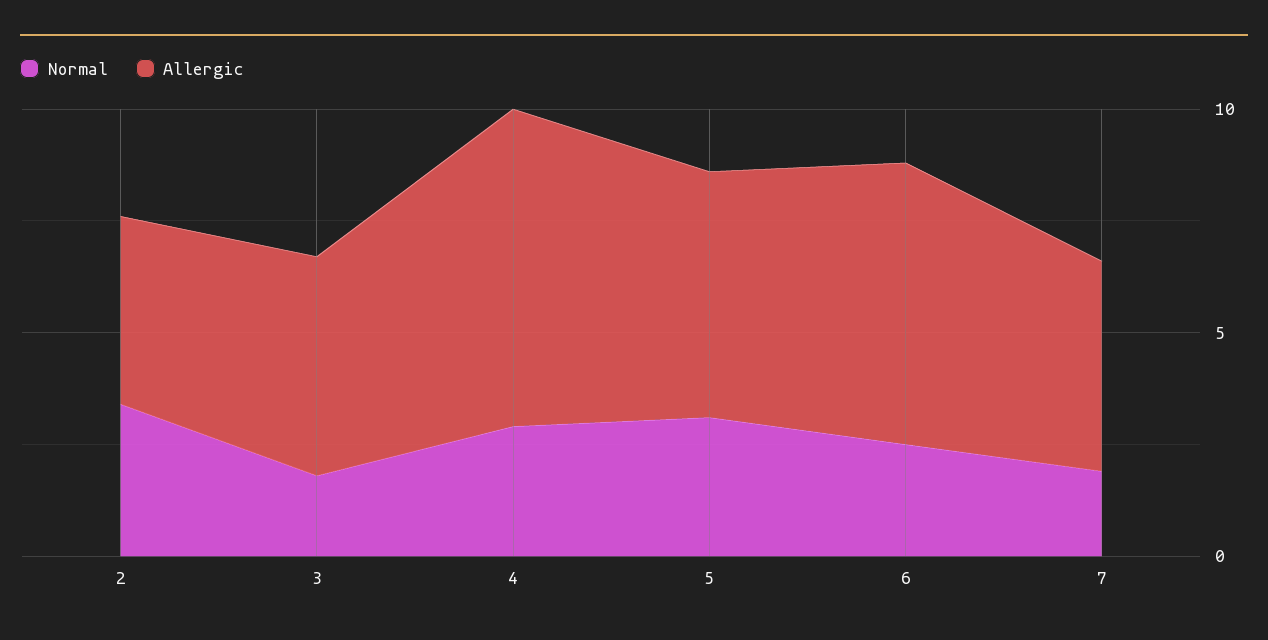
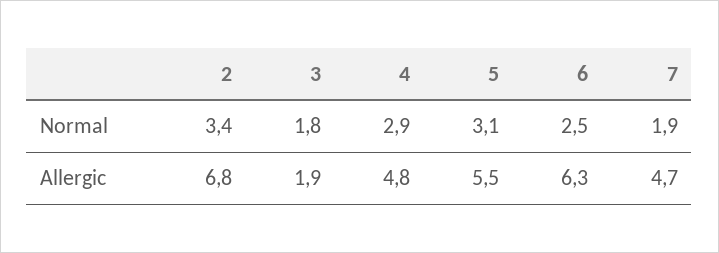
Allergic, 2: 4 -> 6.8
Allergic, 3: 5 -> 1.9
Allergic, 4: 7 -> 4.8

